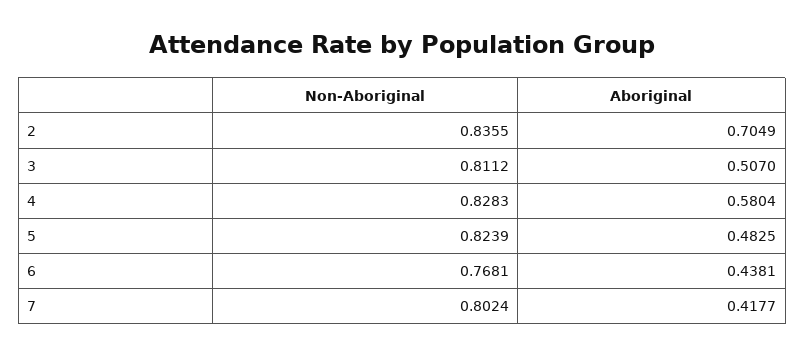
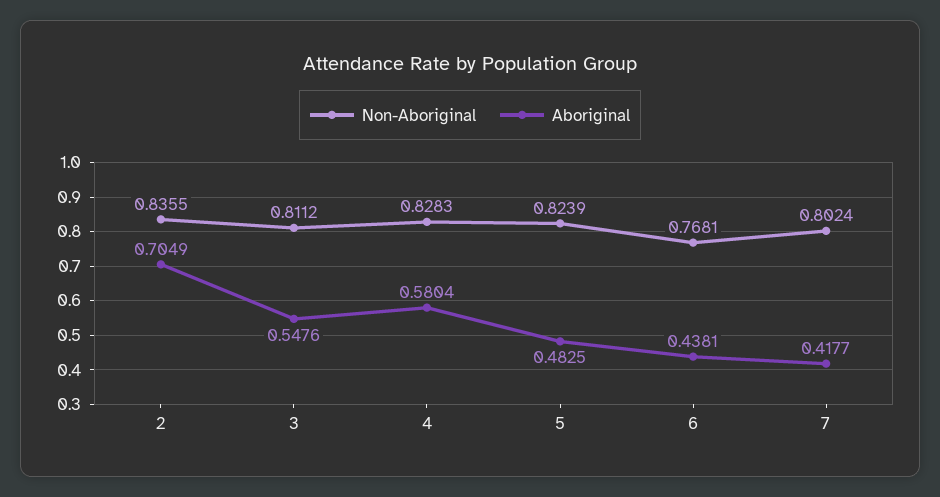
Aboriginal, 3: 0.507 -> 0.5476

